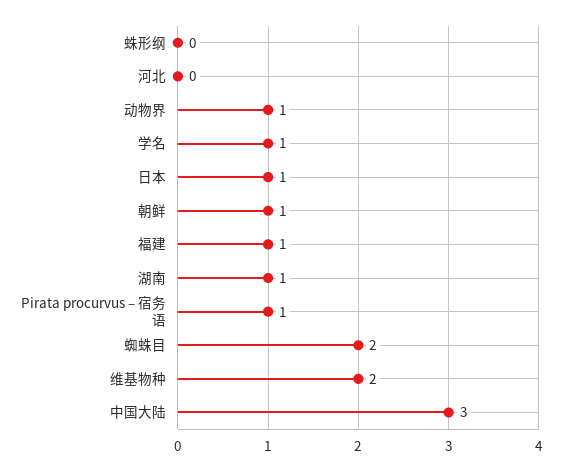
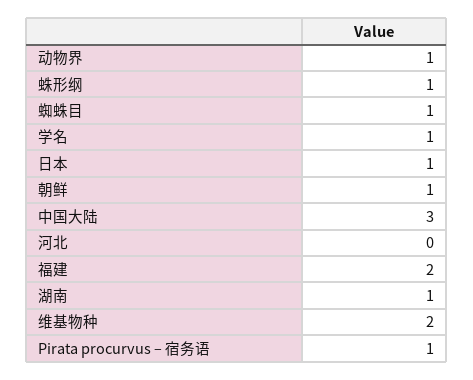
蛛形纲: 0 -> 1
福建: 1 -> 2
蜘蛛目: 2 -> 1

